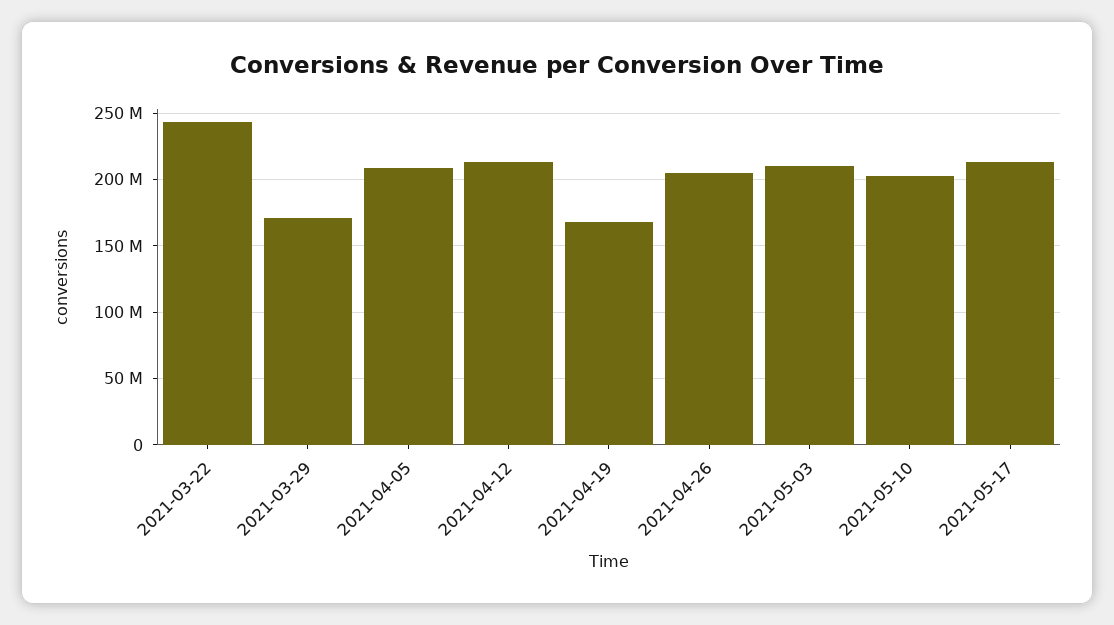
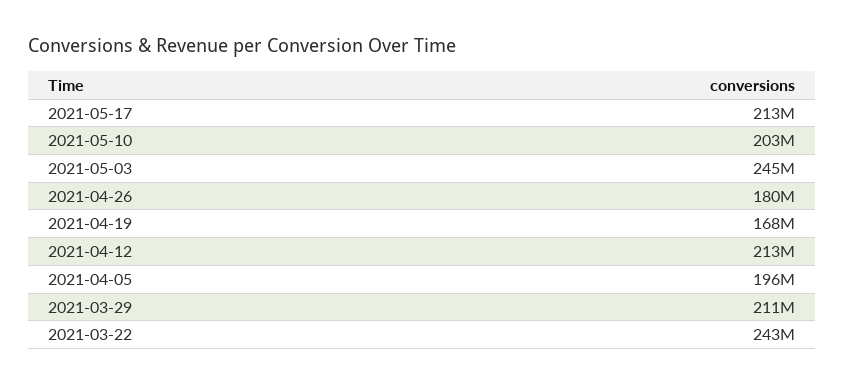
2021-03-29: 170000000 -> 211000000
2021-04-05: 210000000 -> 196000000
2021-04-26: 205000000 -> 180000000
2021-05-03: 210000000 -> 245000000

